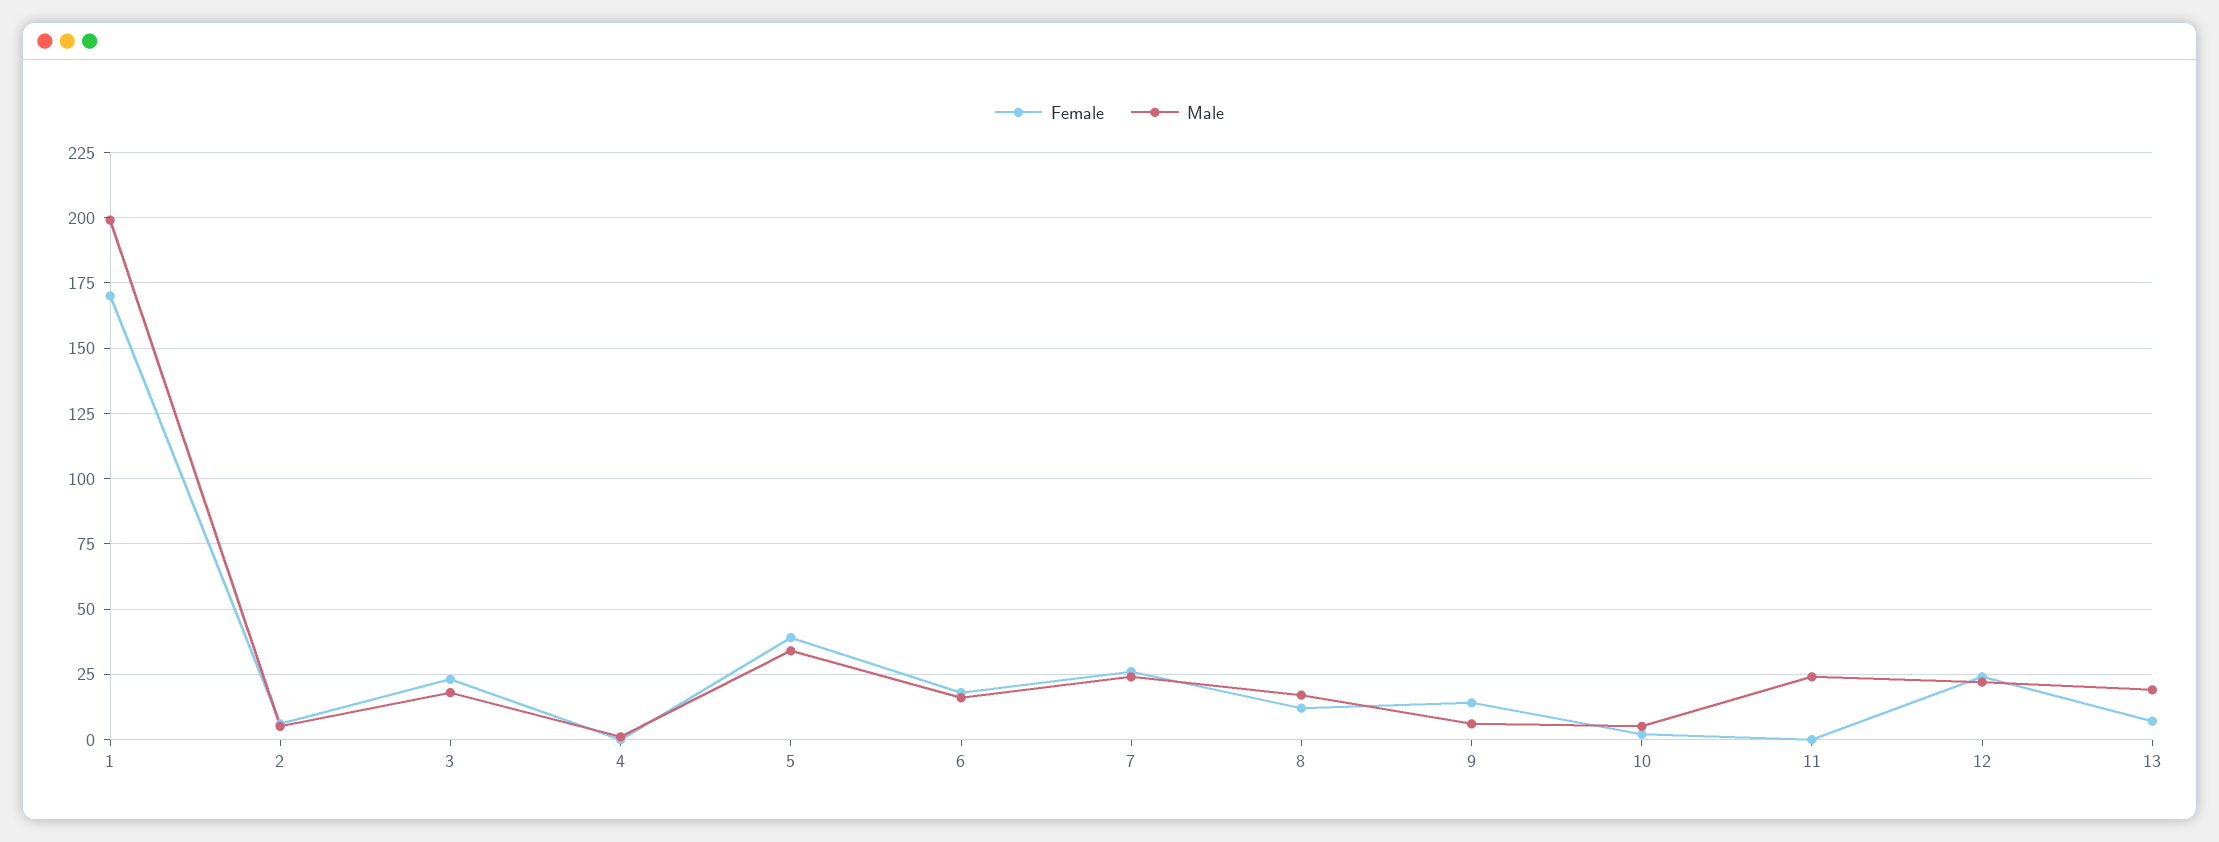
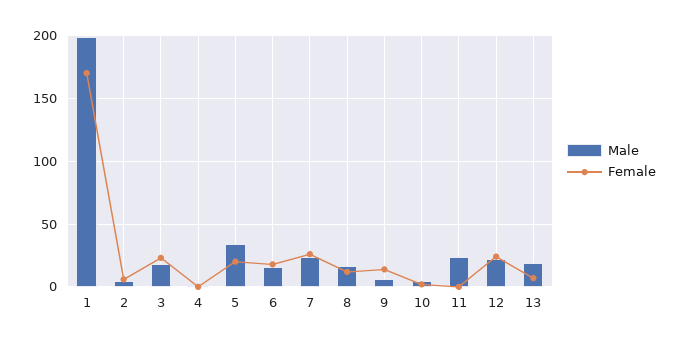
Female, 5: 40 -> 20

